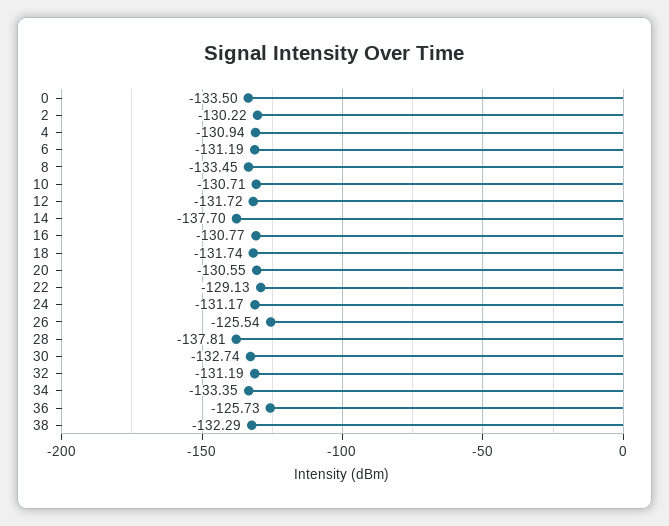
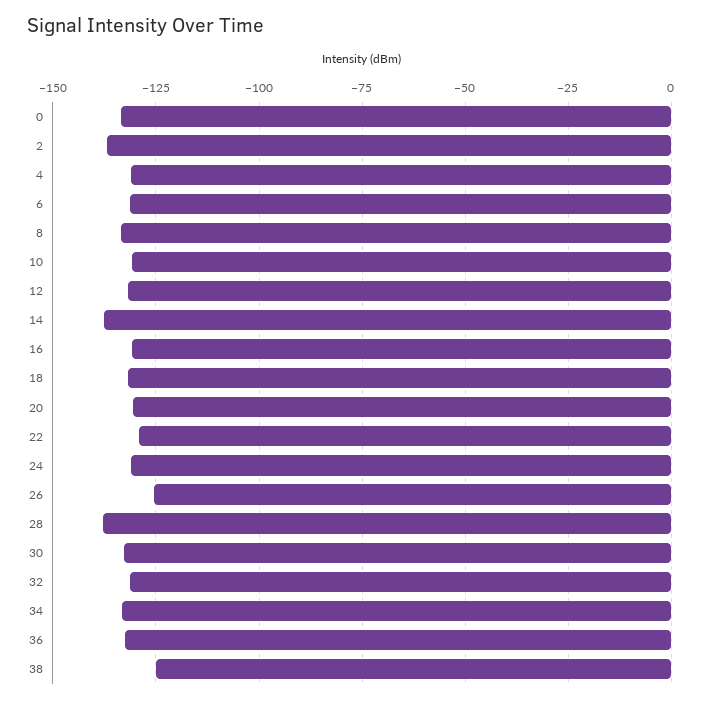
2: -130.22 -> -137.5
36: -125.73 -> -132.5
38: -132.29 -> -125

